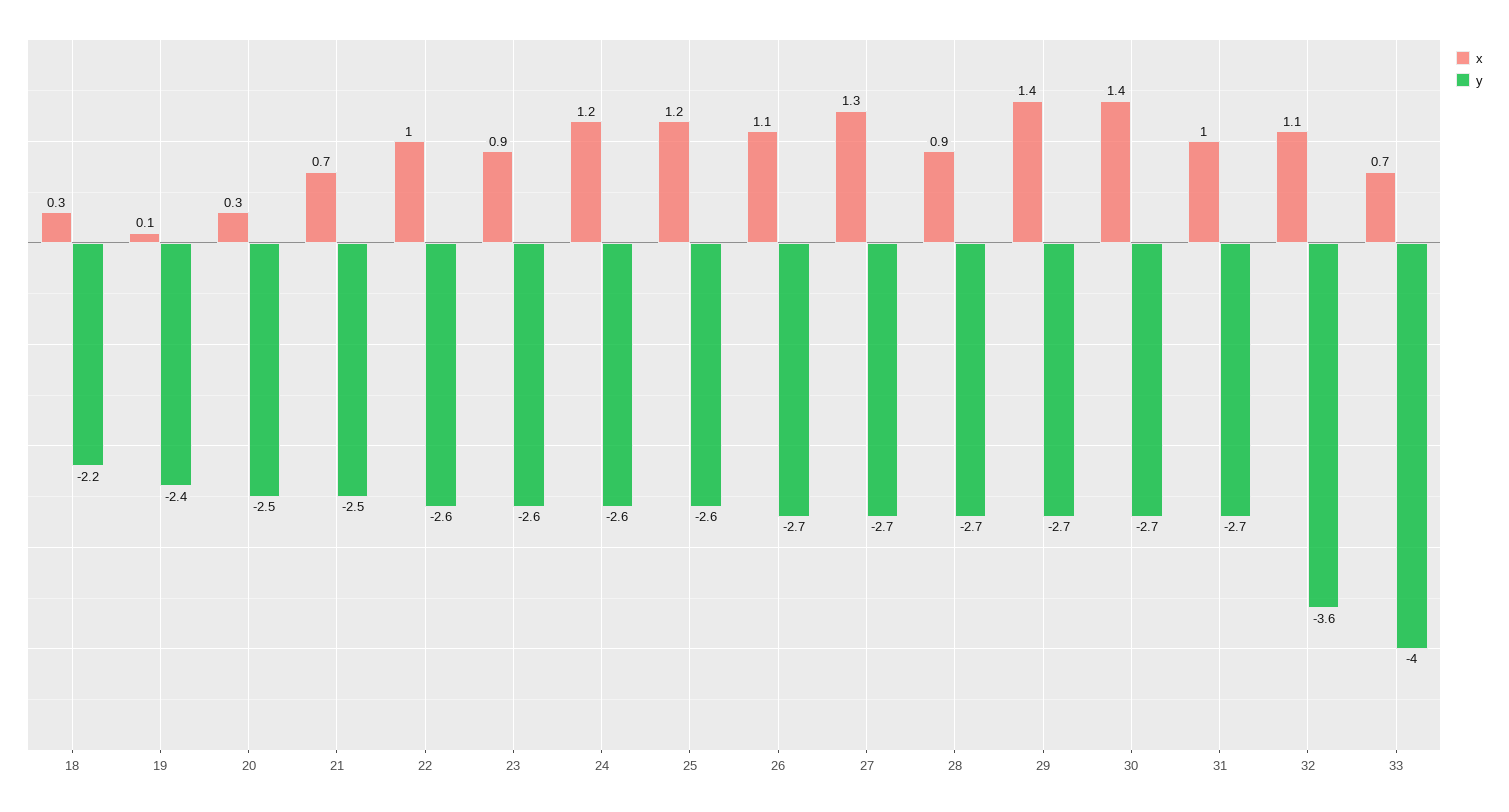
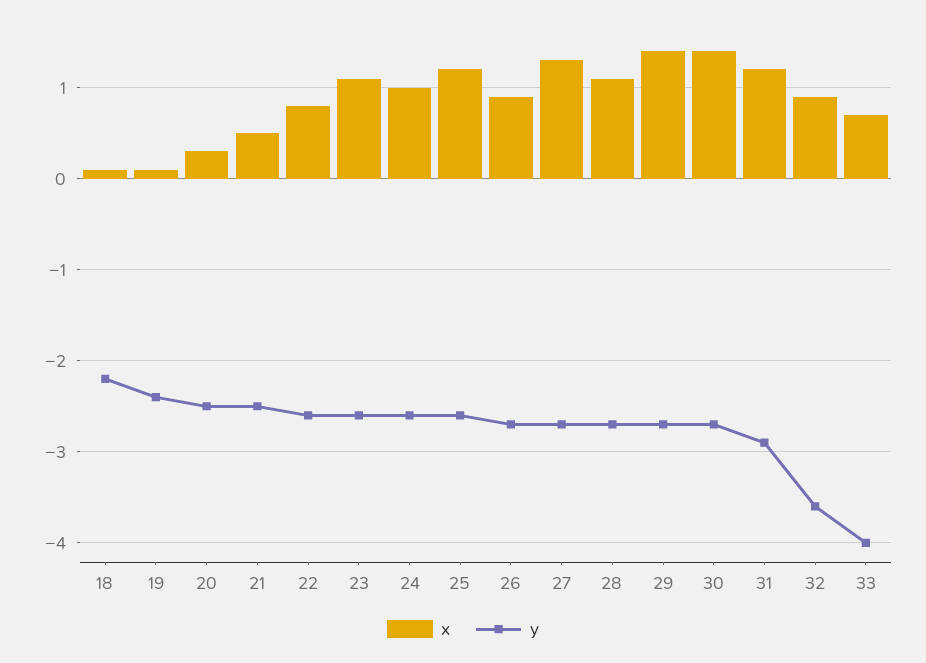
x, 18: 0.3 -> 0.1
x, 21: 0.7 -> 0.5
x, 22: 1 -> 0.8
x, 23: 0.9 -> 1.1
x, 24: 1.2 -> 1
x, 26: 1.1 -> 0.9
x, 28: 0.9 -> 1.1
x, 31: 1 -> 1.2
y, 31: -2.7 -> -2.9
x, 32: 1.1 -> 0.9

